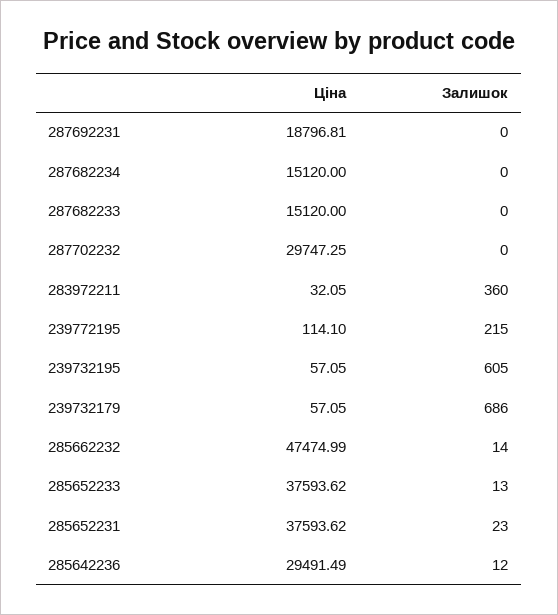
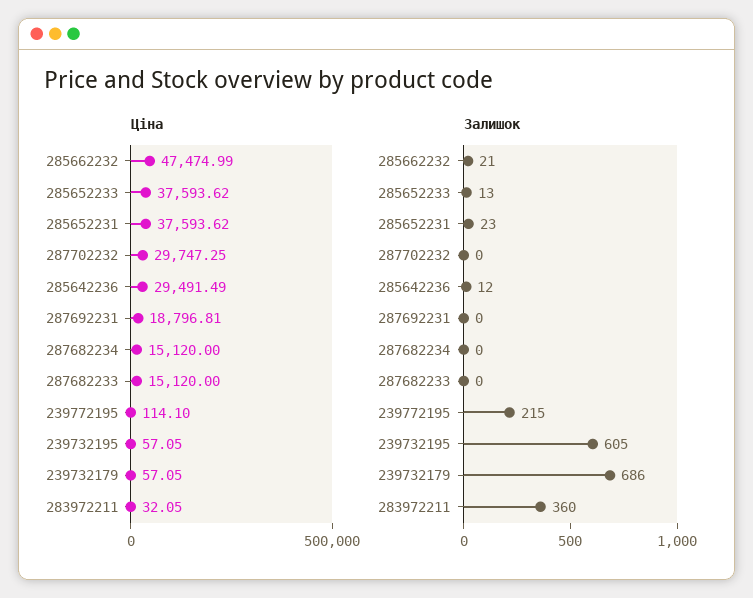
Залишок, 285662232: 14 -> 21

